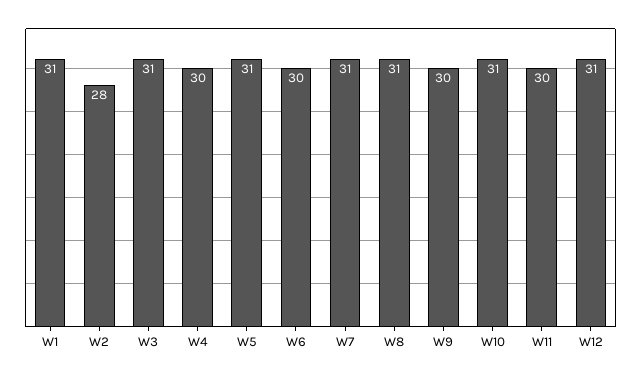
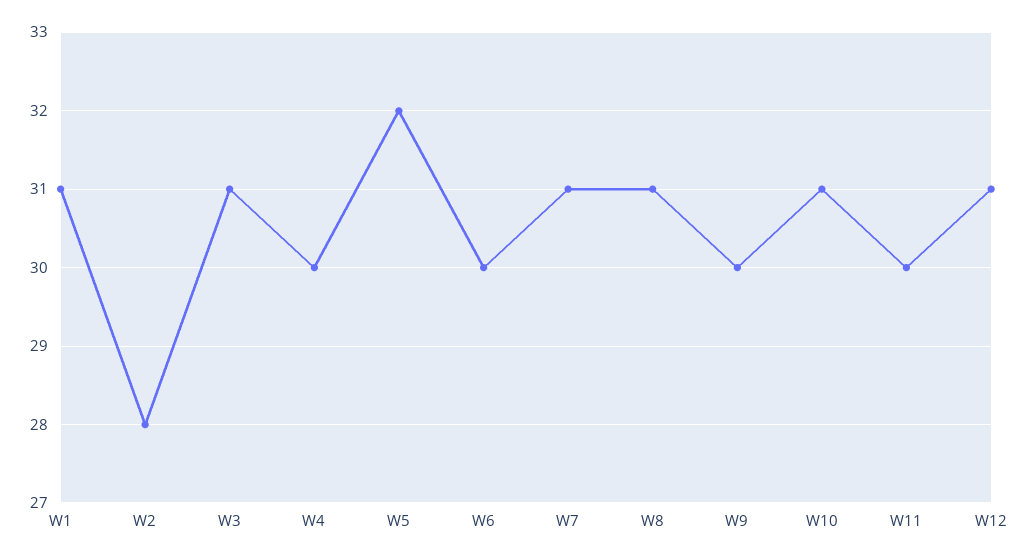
W5: 31 -> 32

